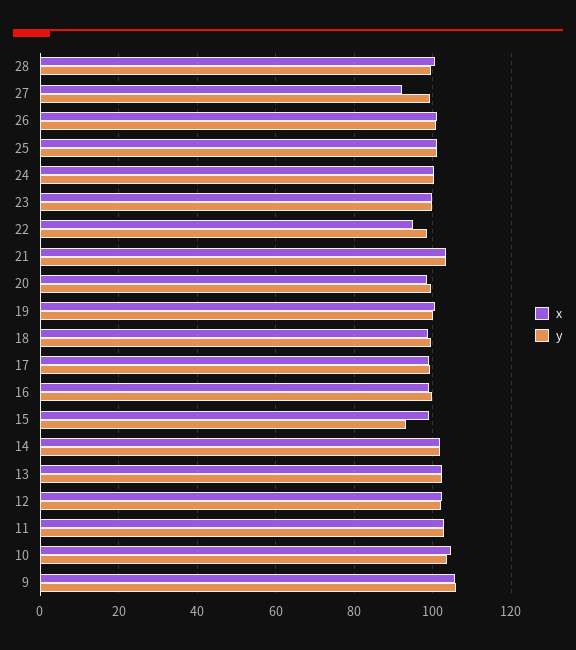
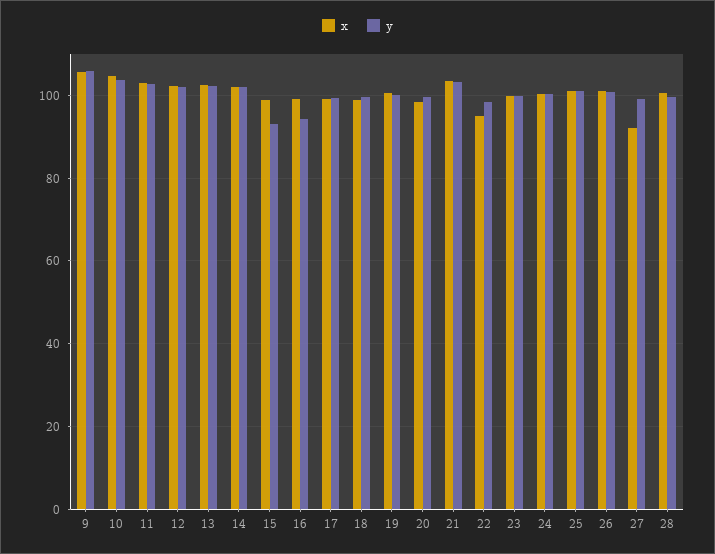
y, 16: 100 -> 94

